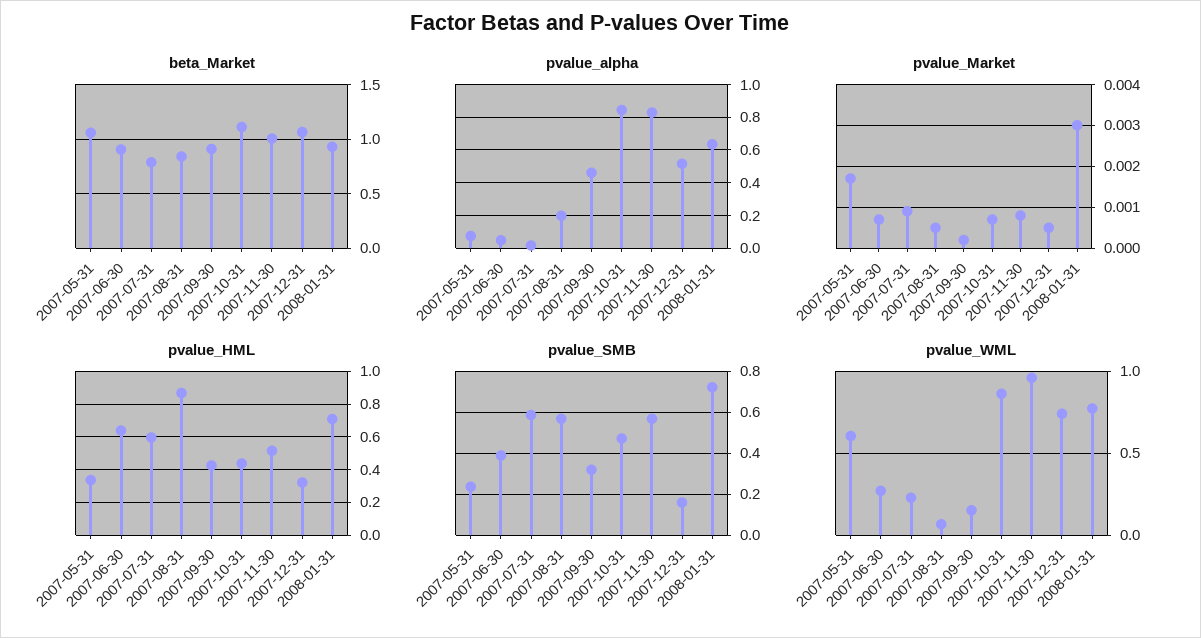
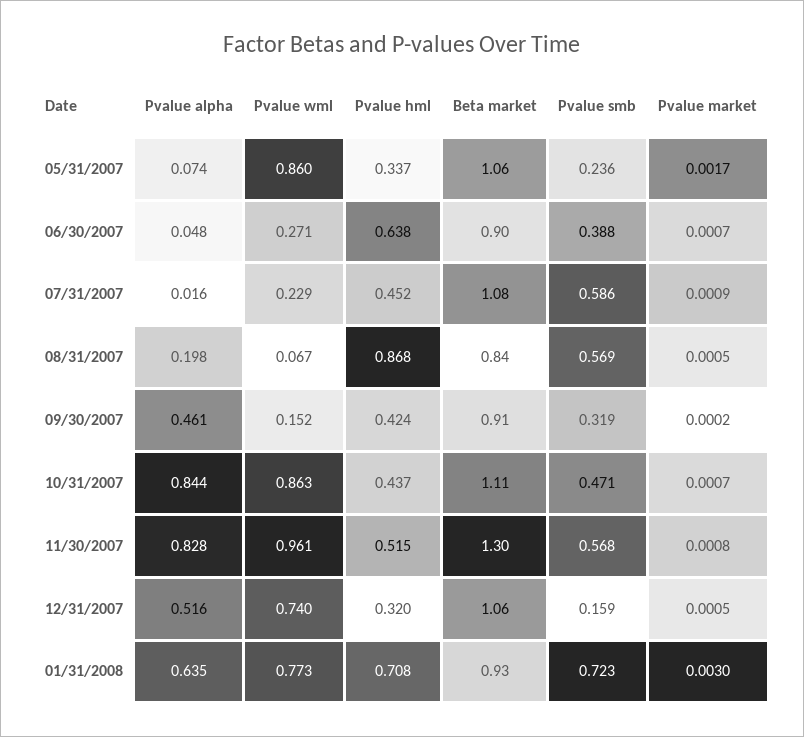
beta_Market, 2007-07-31: 0.8 -> 1.08
beta_Market, 2007-11-30: 1 -> 1.3
pvalue_HML, 2007-07-31: 0.6 -> 0.452
pvalue_WML, 2007-05-31: 0.6 -> 0.86

